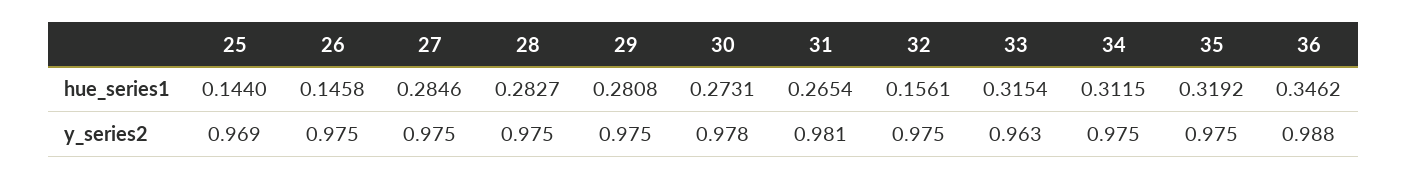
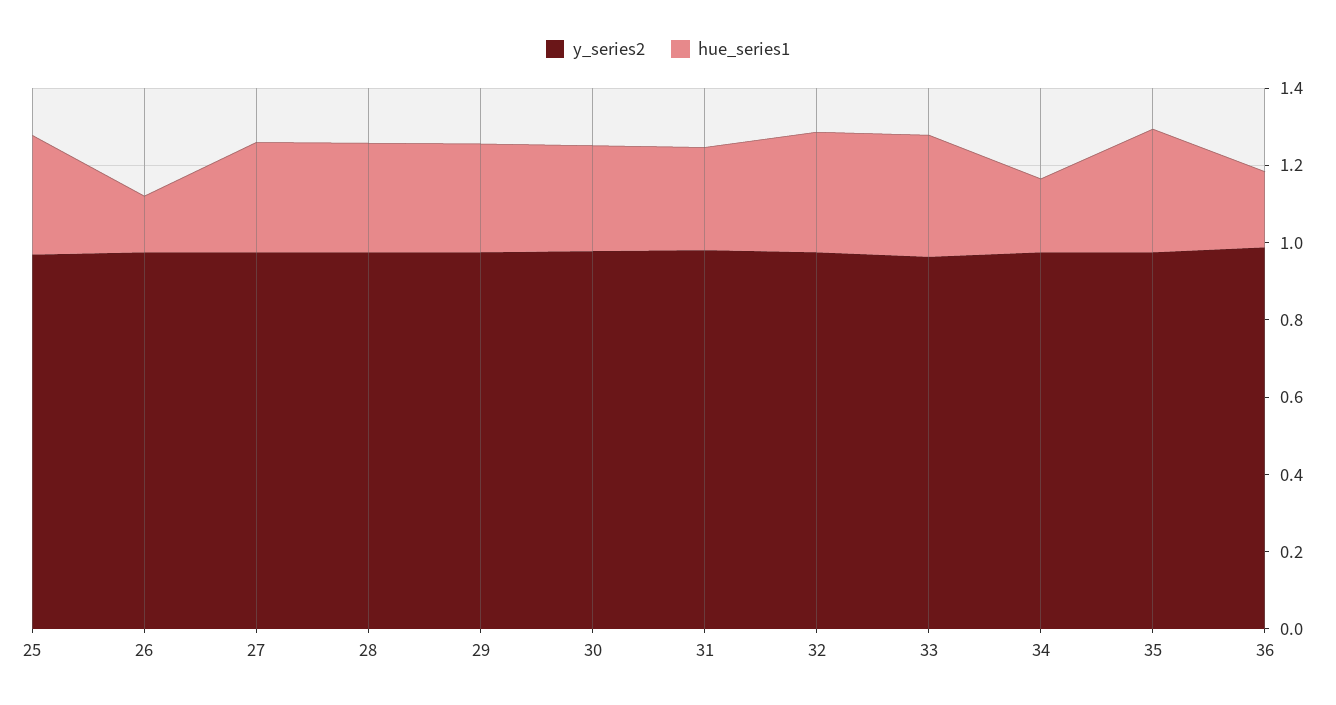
hue_series1, 25: 0.144 -> 0.3
hue_series1, 32: 0.1561 -> 0.3
hue_series1, 34: 0.3115 -> 0.2
hue_series1, 36: 0.3462 -> 0.2

